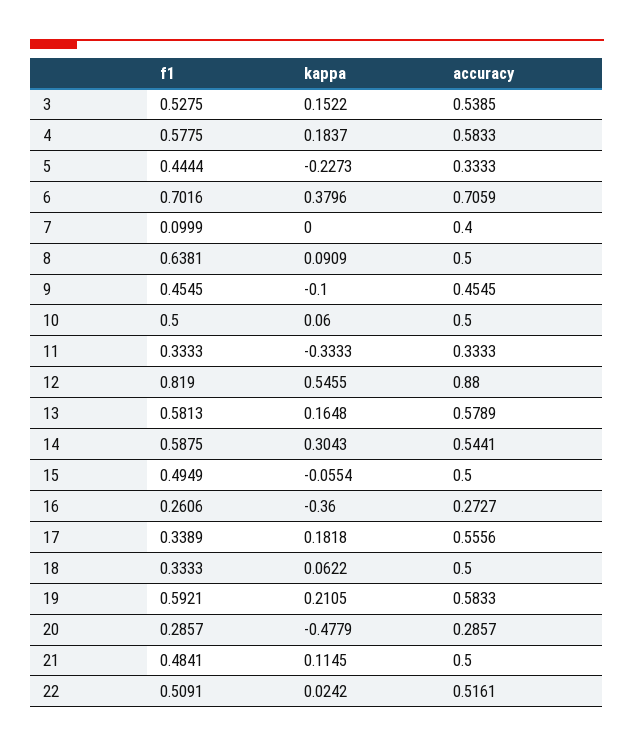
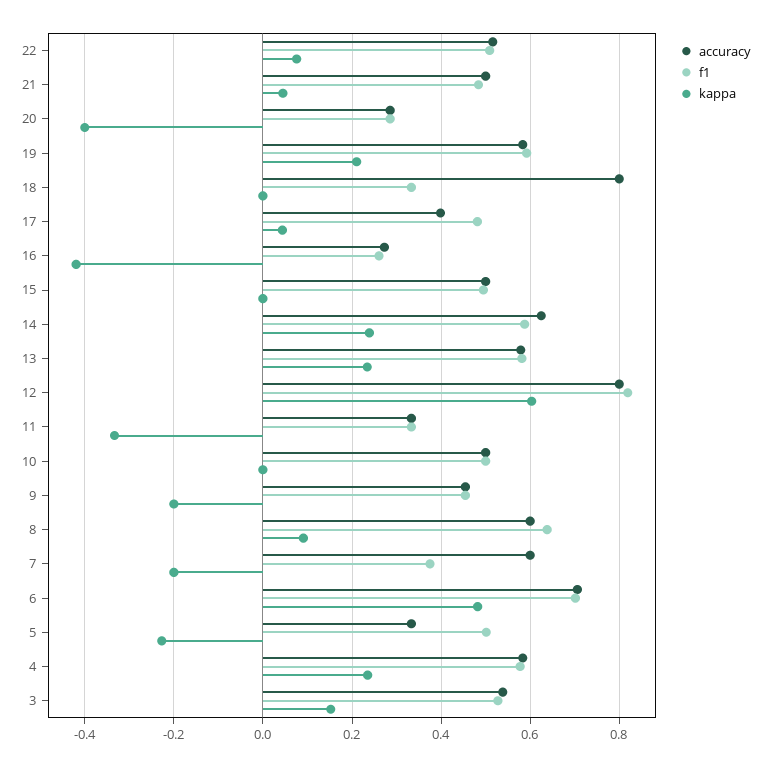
kappa, 4: 0.1837 -> 0.24
f1, 5: 0.4444 -> 0.5
kappa, 6: 0.3796 -> 0.48
f1, 7: 0.0999 -> 0.38
kappa, 7: 0 -> -0.2
accuracy, 7: 0.4 -> 0.6
accuracy, 8: 0.5 -> 0.6
kappa, 9: -0.1 -> -0.2
kappa, 10: 0.06 -> 0
kappa, 12: 0.5455 -> 0.6
accuracy, 12: 0.88 -> 0.8
kappa, 13: 0.1648 -> 0.24
kappa, 14: 0.3043 -> 0.24
accuracy, 14: 0.5441 -> 0.62
kappa, 15: -0.0554 -> 0
kappa, 16: -0.36 -> -0.42
f1, 17: 0.3389 -> 0.48
kappa, 17: 0.1818 -> 0.04
accuracy, 17: 0.5556 -> 0.4
kappa, 18: 0.0622 -> 0
accuracy, 18: 0.5 -> 0.8
kappa, 20: -0.4779 -> -0.4
kappa, 21: 0.1145 -> 0.04
kappa, 22: 0.0242 -> 0.08

